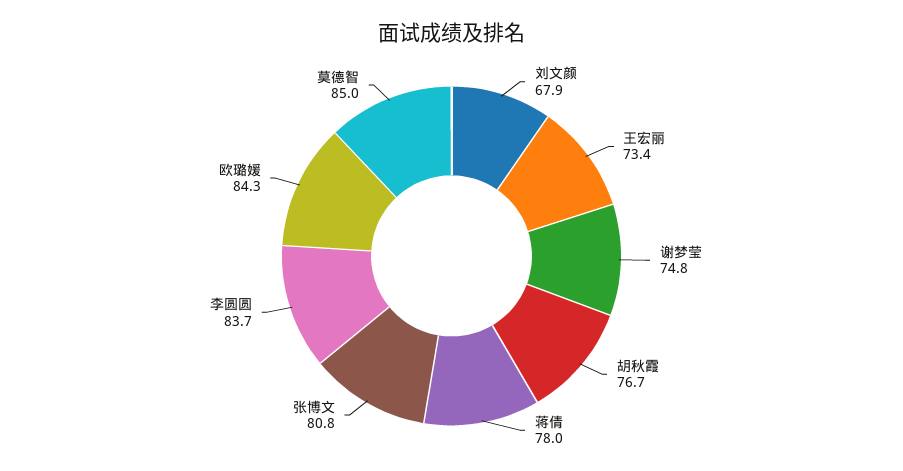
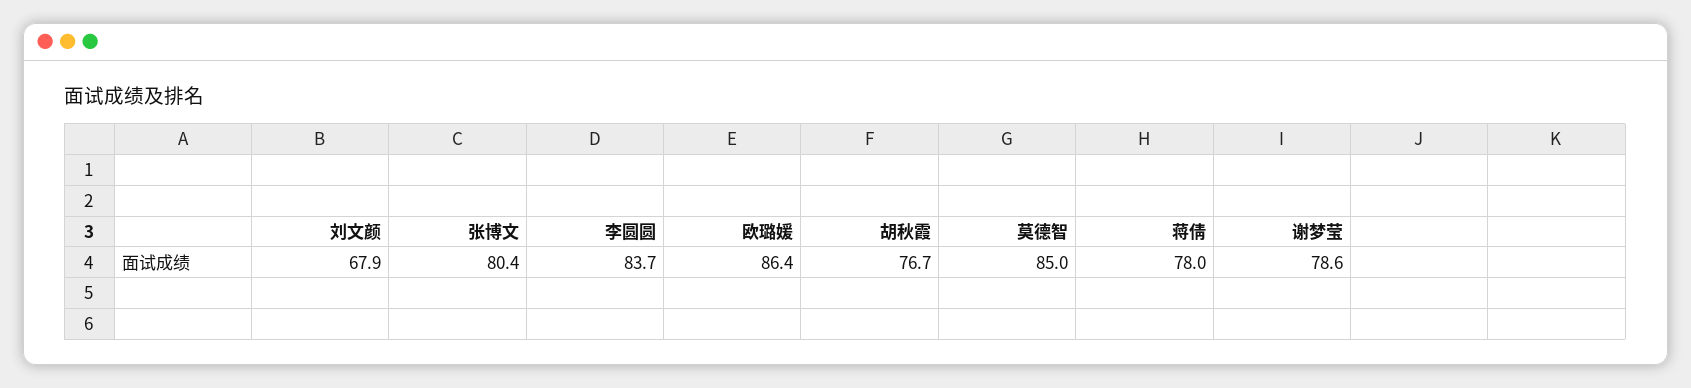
王宏丽: 73.4 -> none
谢梦莹: 74.8 -> 78.6
张博文: 80.8 -> 80.4
欧璐媛: 84.3 -> 86.4

